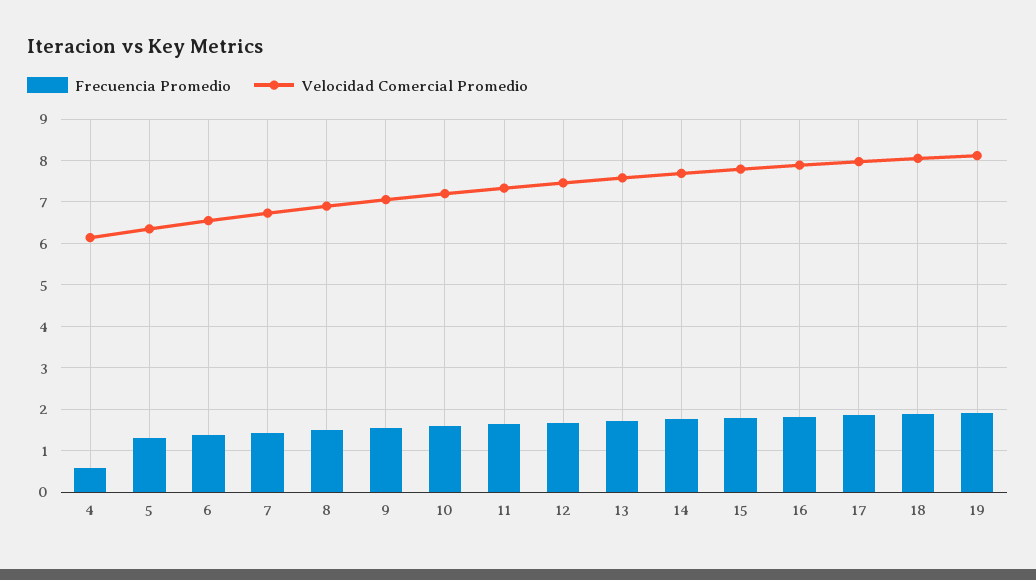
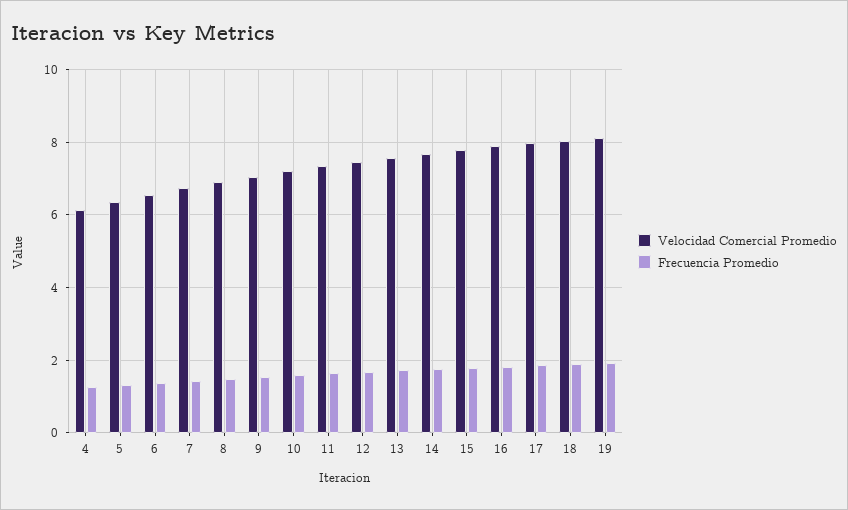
Frecuencia Promedio, 4: 0.6 -> 1.2

